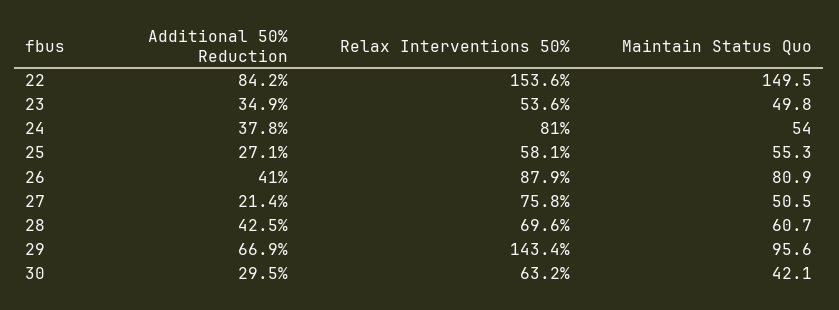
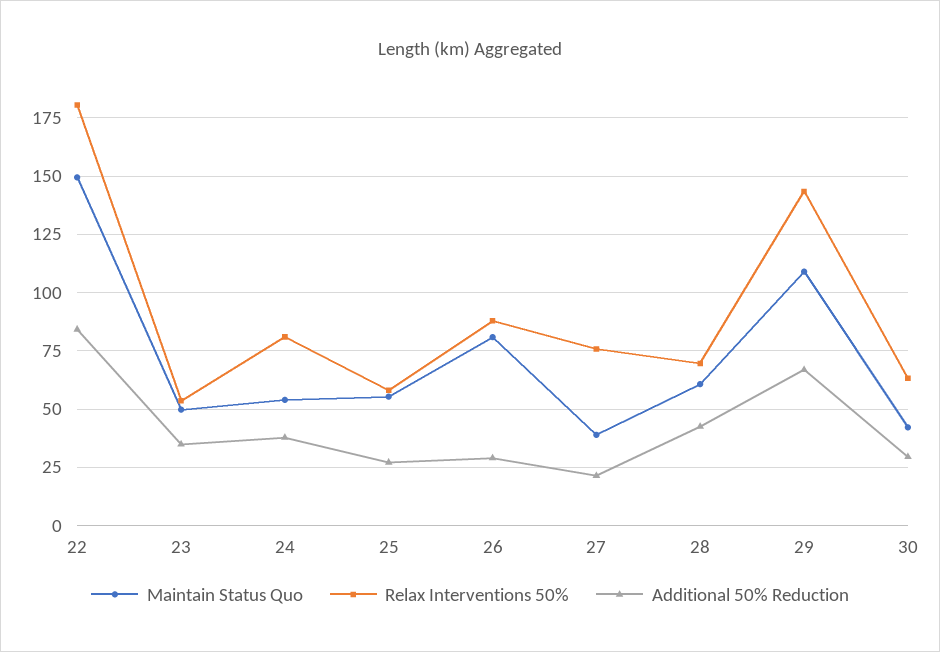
Relax Interventions 50%, 22: 153.6 -> 180
Additional 50% Reduction, 26: 41 -> 30
Maintain Status Quo, 27: 50.5 -> 40
Maintain Status Quo, 29: 95.6 -> 110

